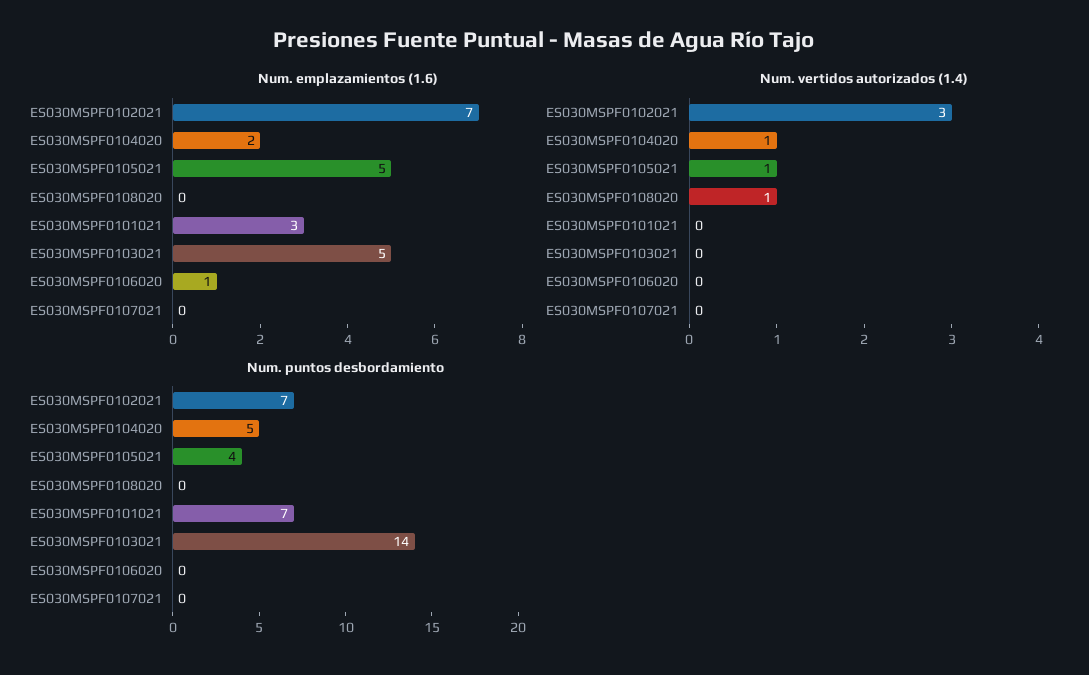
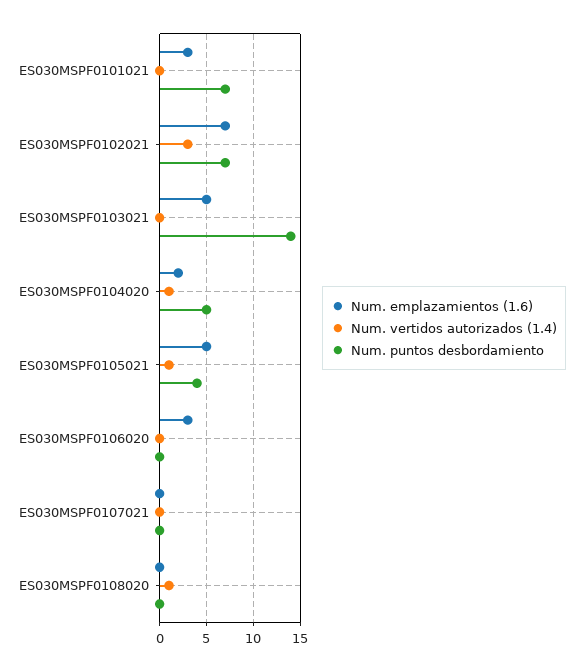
Num. emplazamientos (1.6), ES030MSPF0106020: 1 -> 3

